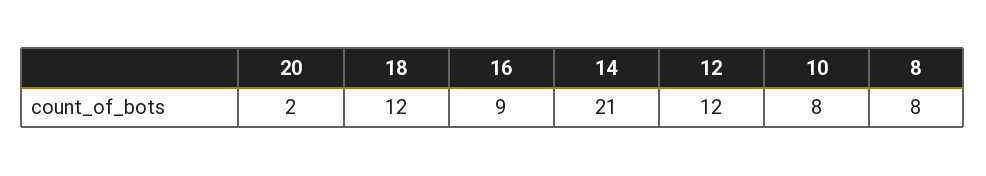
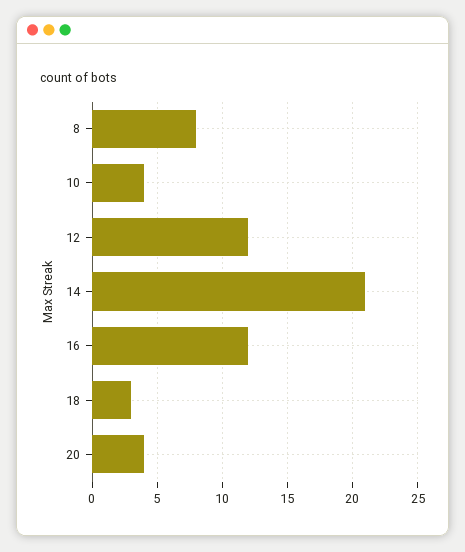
20: 2 -> 4
18: 12 -> 3
16: 9 -> 12
10: 8 -> 4

